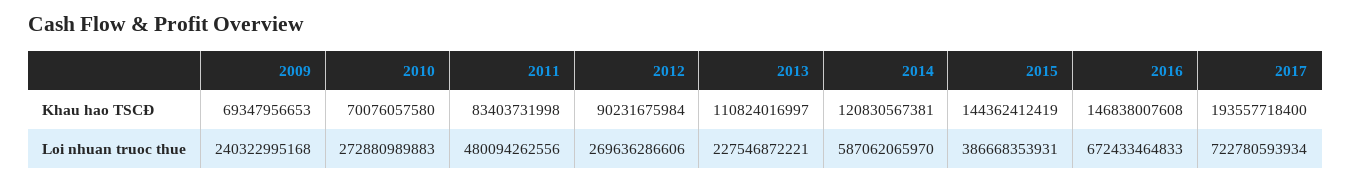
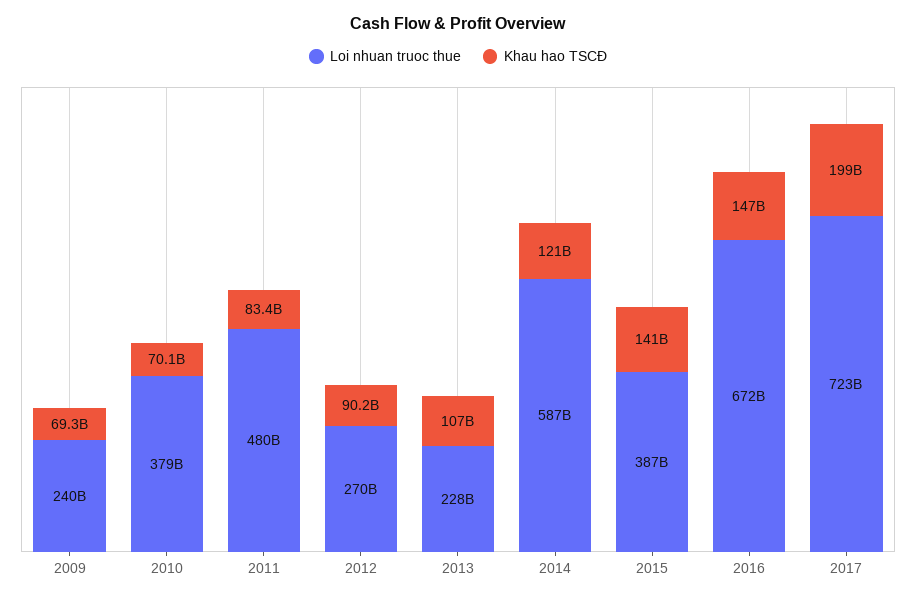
Khau hao TSCĐ, 2013: 110824016997 -> 107000000000
Khau hao TSCĐ, 2015: 144362412419 -> 141000000000
Khau hao TSCĐ, 2017: 193557718400 -> 199000000000
Loi nhuan truoc thue, 2010: 272880989883 -> 379000000000

